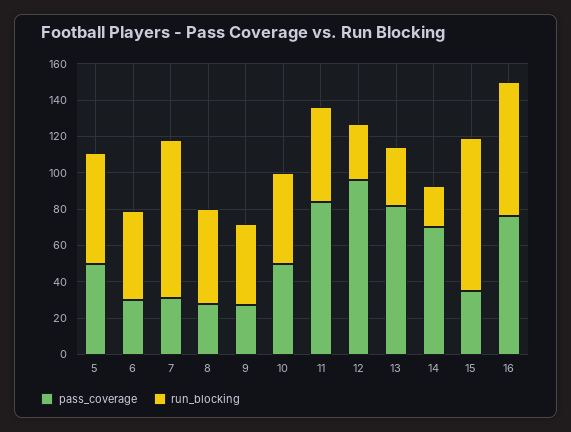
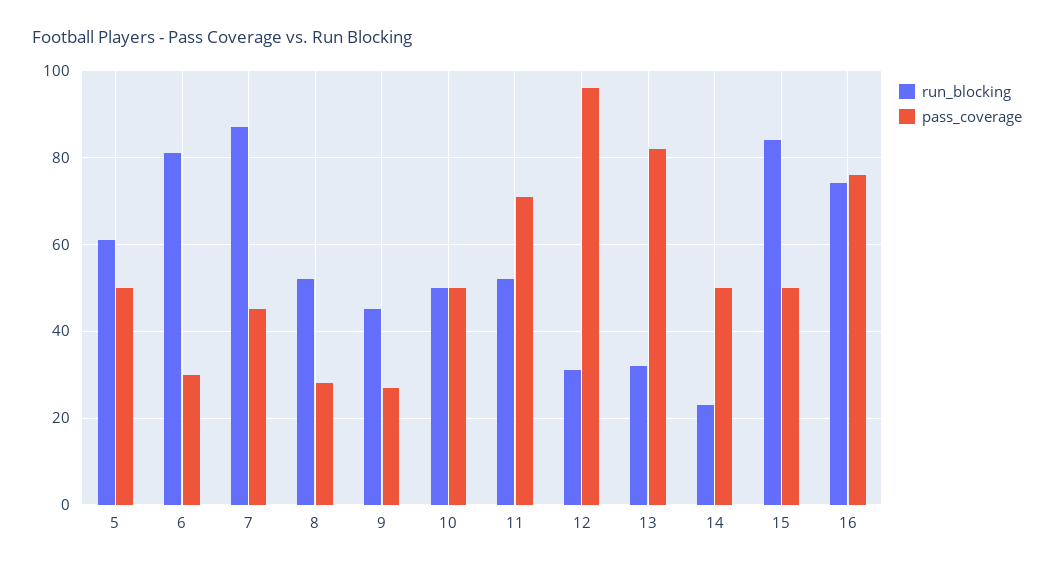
run_blocking, 6: 50 -> 80
pass_coverage, 7: 30 -> 45
pass_coverage, 11: 85 -> 70
pass_coverage, 14: 70 -> 50
pass_coverage, 15: 35 -> 50

